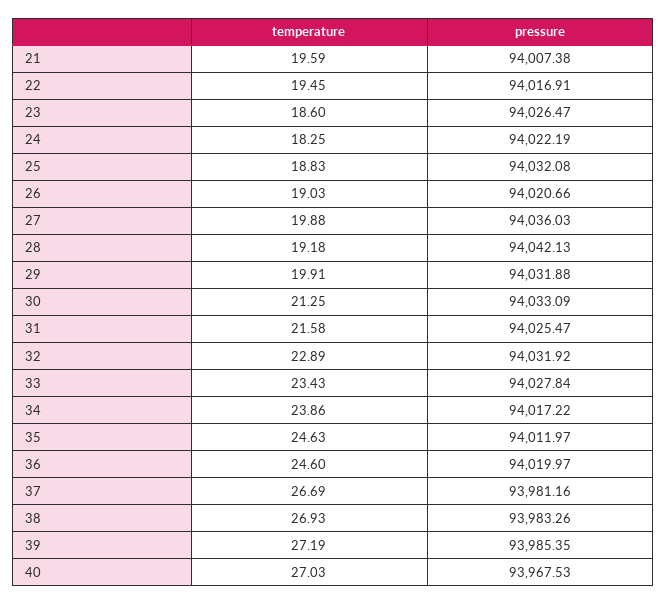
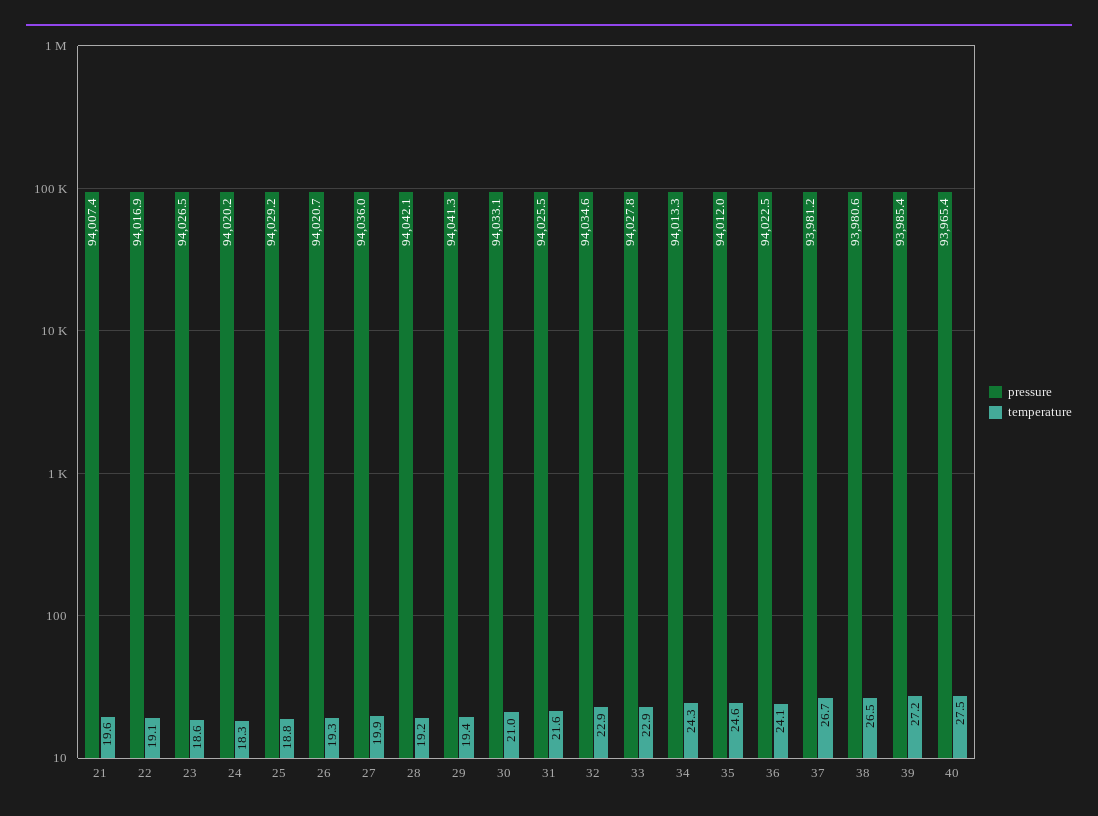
temperature, 22: 19.45 -> 19.1
pressure, 24: 94022.19 -> 94020.2
pressure, 25: 94032.08 -> 94029.2
temperature, 26: 19.03 -> 19.3
temperature, 29: 19.91 -> 19.4
pressure, 29: 94031.88 -> 94041.3
temperature, 30: 21.25 -> 21
pressure, 32: 94031.92 -> 94034.6
temperature, 33: 23.43 -> 22.9
temperature, 34: 23.86 -> 24.3
pressure, 34: 94017.22 -> 94013.3
temperature, 36: 24.6 -> 24.1
pressure, 36: 94019.97 -> 94022.5
temperature, 38: 26.93 -> 26.5
pressure, 38: 93983.26 -> 93980.6
temperature, 40: 27.03 -> 27.5
pressure, 40: 93967.53 -> 93965.4

